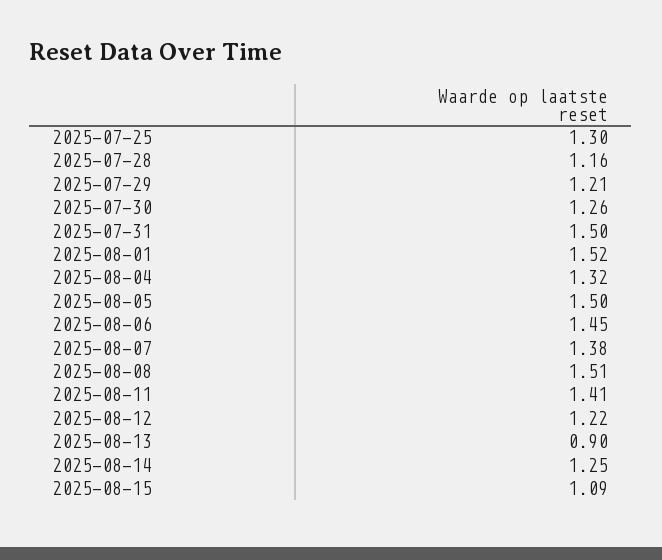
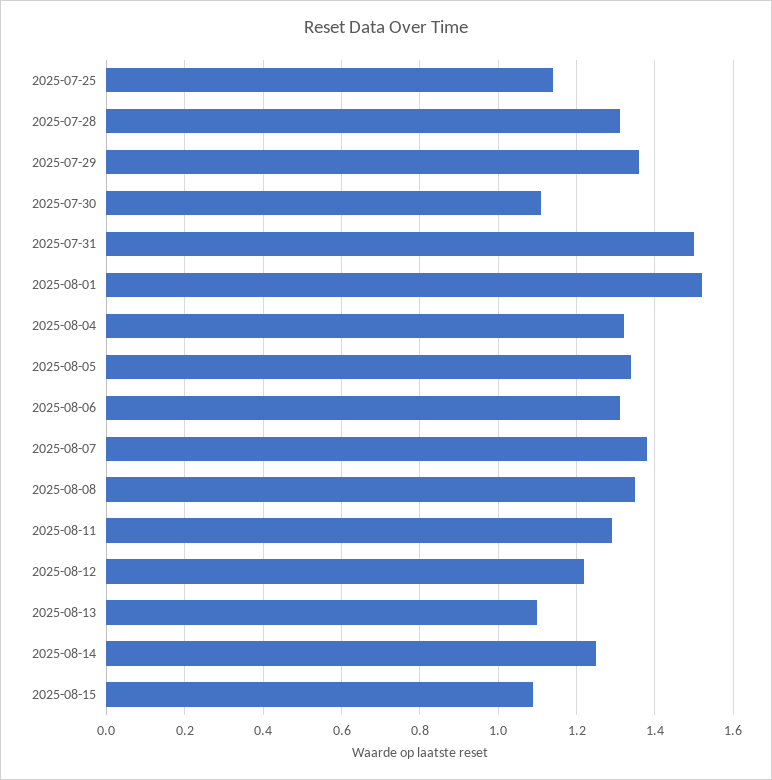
2025-07-25: 1.3 -> 1.15
2025-07-28: 1.16 -> 1.3
2025-07-29: 1.21 -> 1.35
2025-07-30: 1.26 -> 1.1
2025-08-05: 1.5 -> 1.35
2025-08-06: 1.45 -> 1.3
2025-08-08: 1.51 -> 1.35
2025-08-11: 1.41 -> 1.3
2025-08-13: 0.9 -> 1.1

